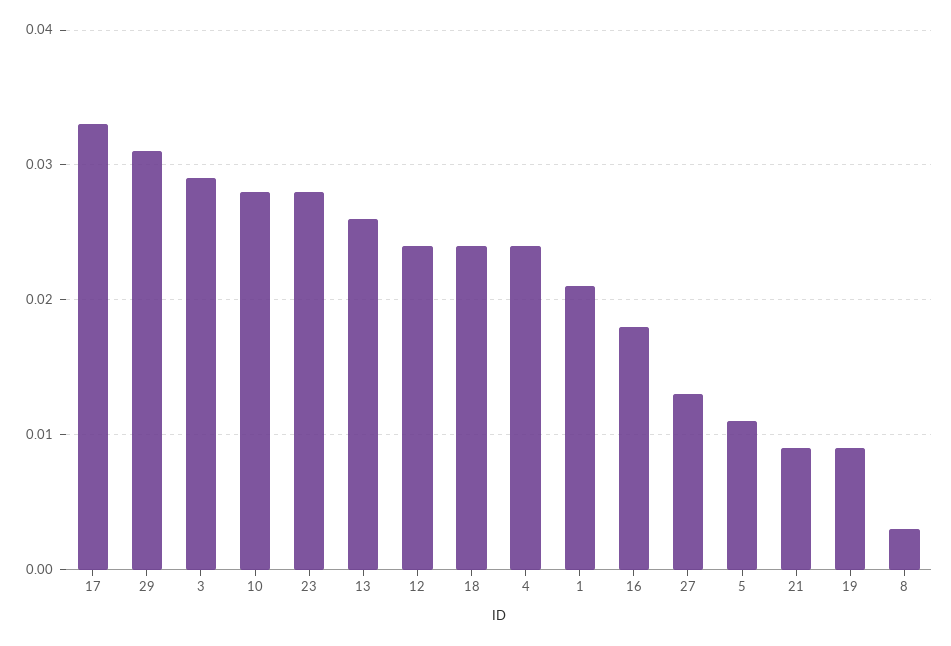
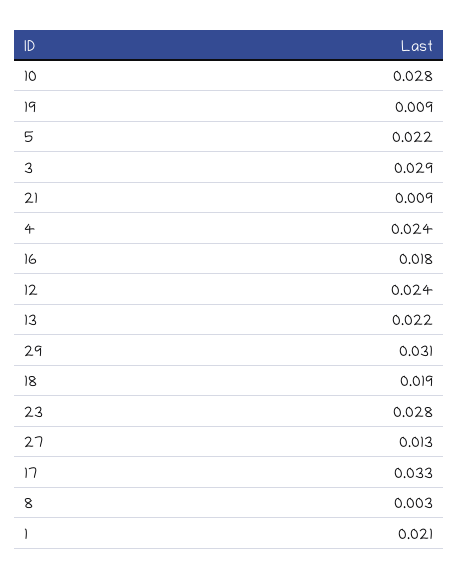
13: 0.026 -> 0.022
18: 0.024 -> 0.019
5: 0.011 -> 0.022

